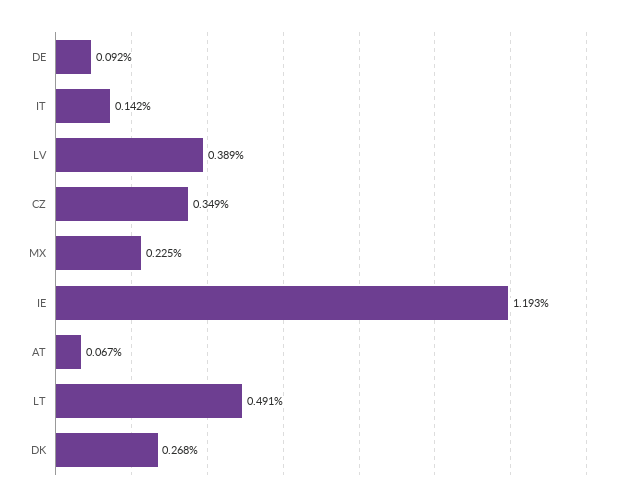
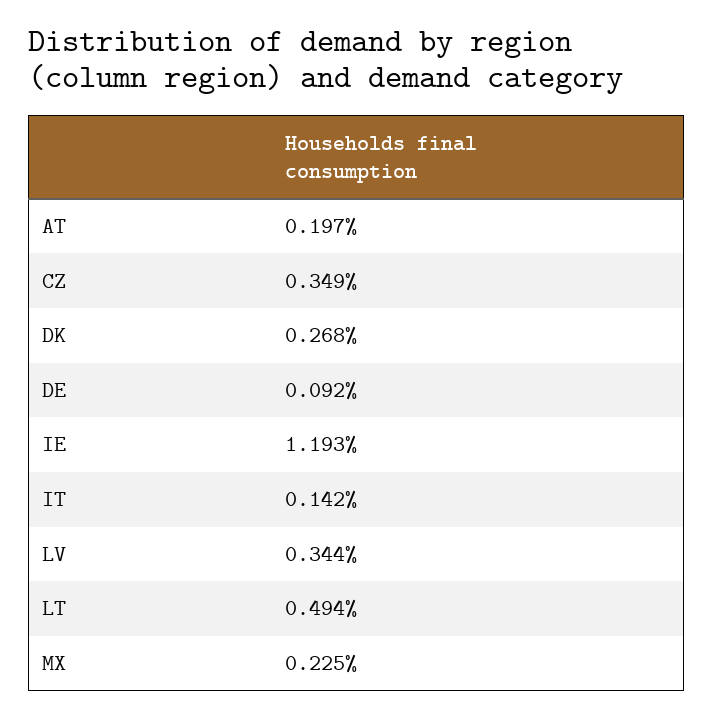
LV: 0.389 -> 0.344
AT: 0.067 -> 0.197
LT: 0.491 -> 0.494

